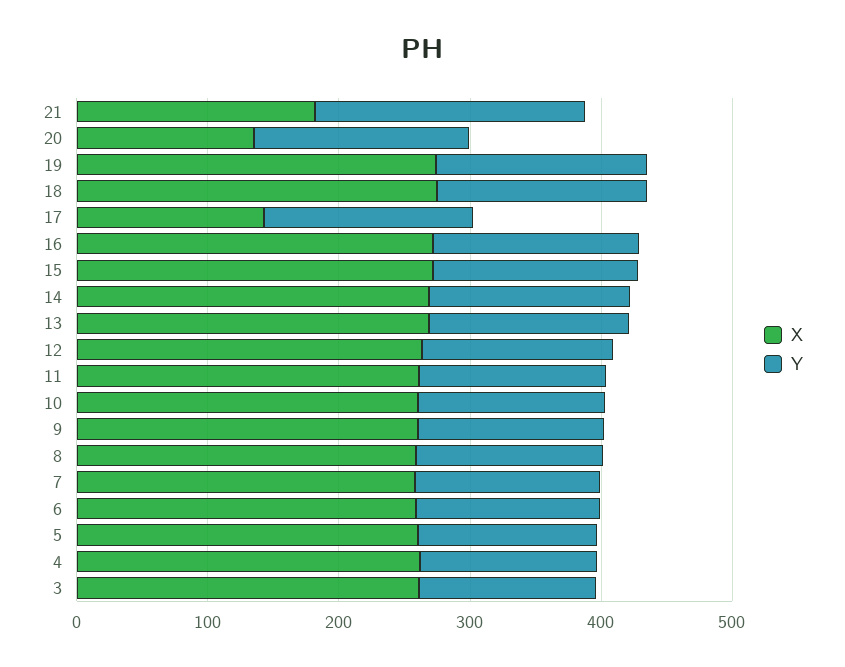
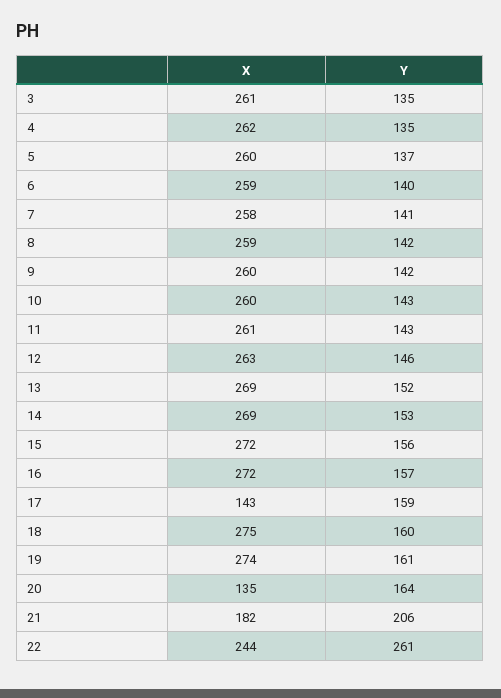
X, 22: none -> 244
Y, 22: none -> 261

